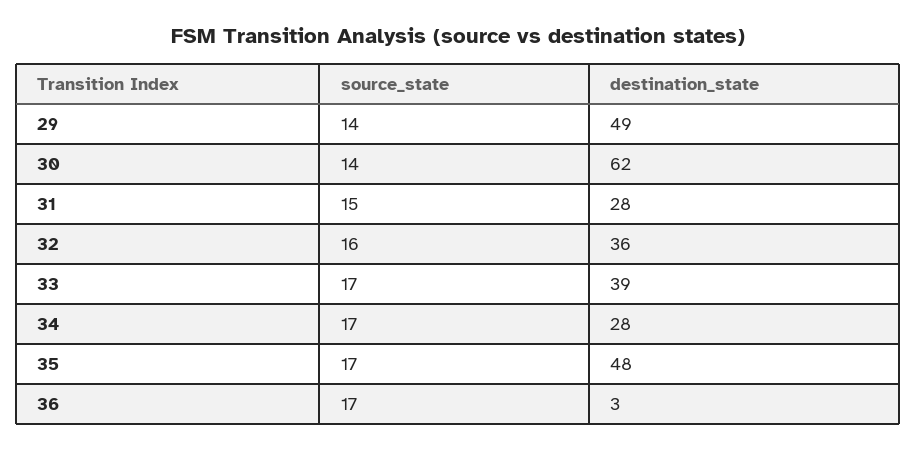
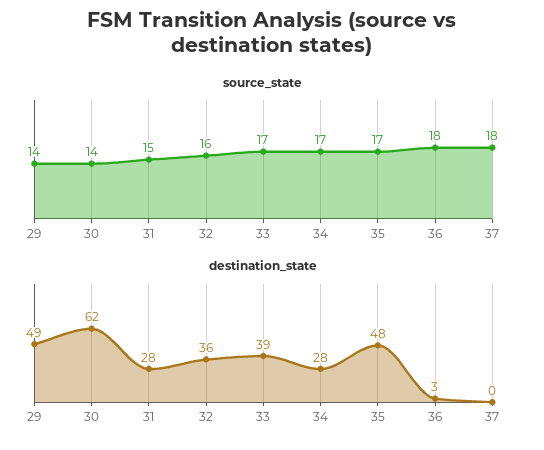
source_state, 36: 17 -> 18
source_state, 37: none -> 18
destination_state, 37: none -> 0

